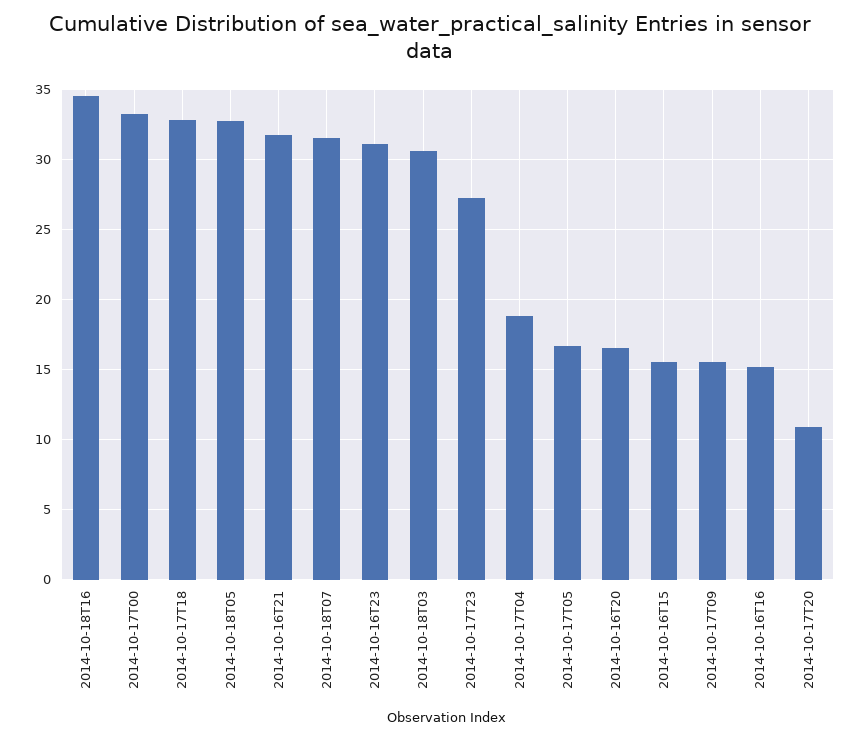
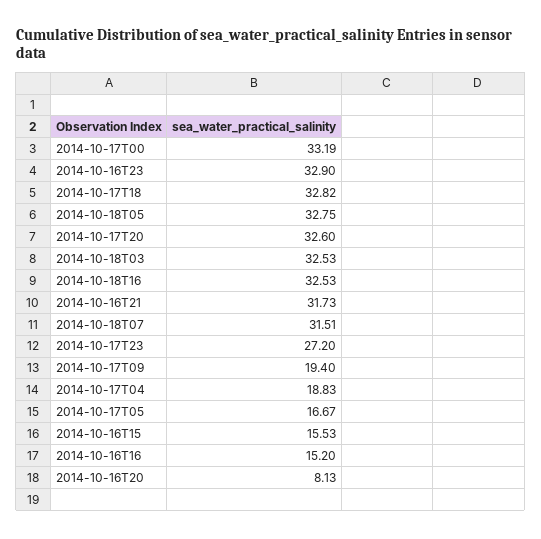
2014-10-18T16: 34.5 -> 32.53
2014-10-16T23: 31 -> 32.9
2014-10-18T03: 30.5 -> 32.53
2014-10-16T20: 16.5 -> 8.13
2014-10-17T09: 15.5 -> 19.4
2014-10-17T20: 11 -> 32.6

